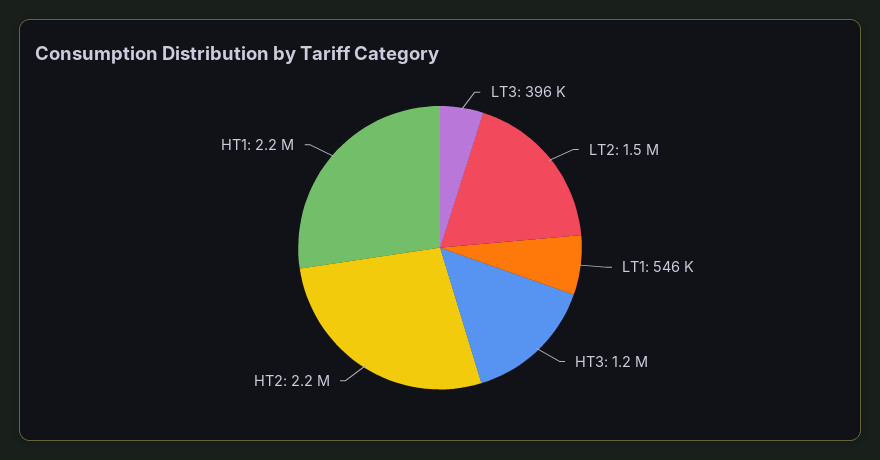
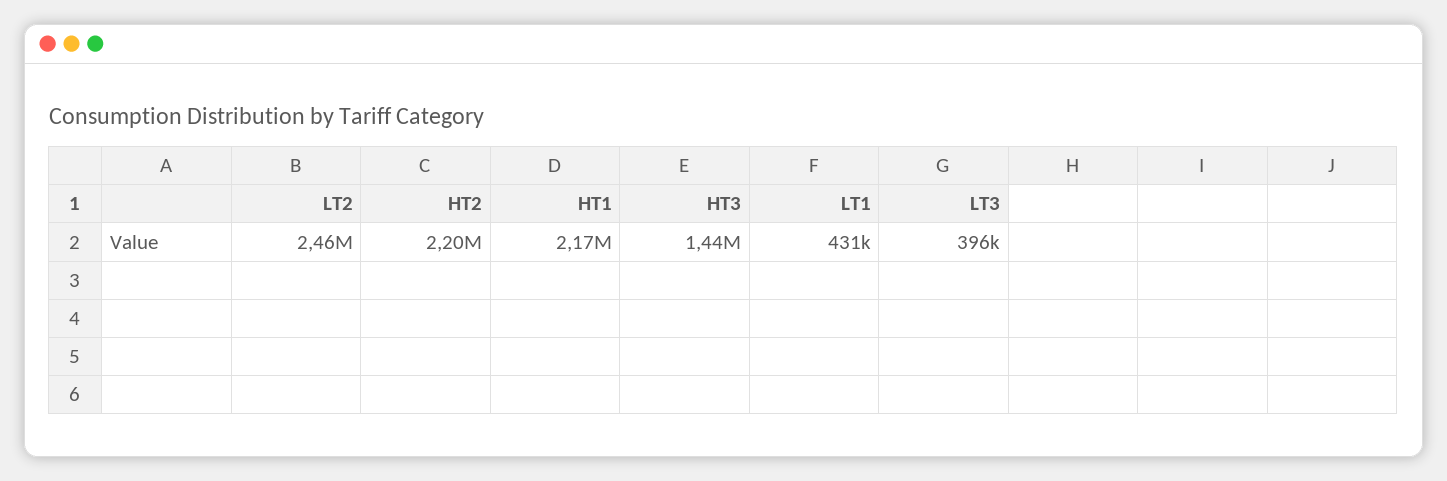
LT2: 1500000 -> 2460000
LT1: 546000 -> 431000
HT3: 1200000 -> 1440000

